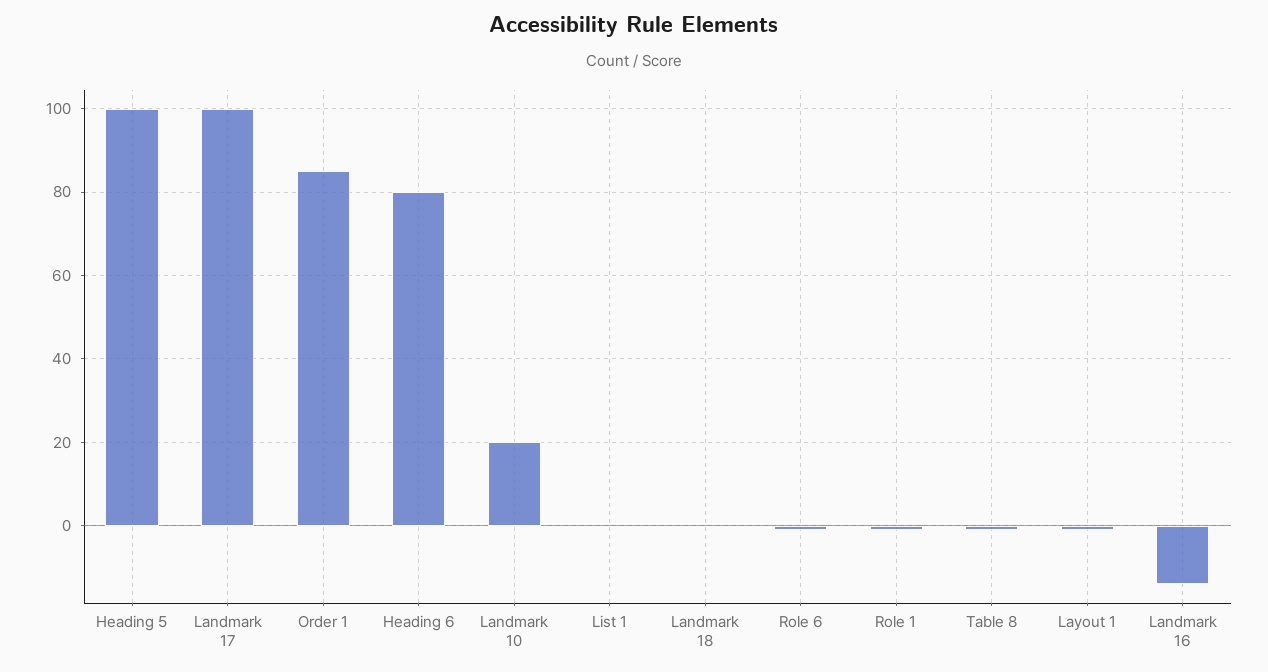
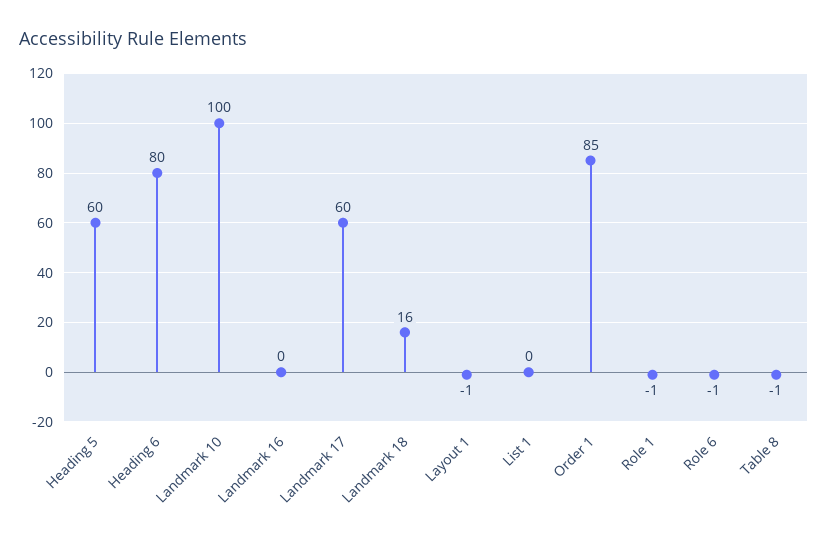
Heading 5: 100 -> 60
Landmark 17: 100 -> 60
Landmark 10: 20 -> 100
Landmark 18: 0 -> 16
Landmark 16: -15 -> 0

